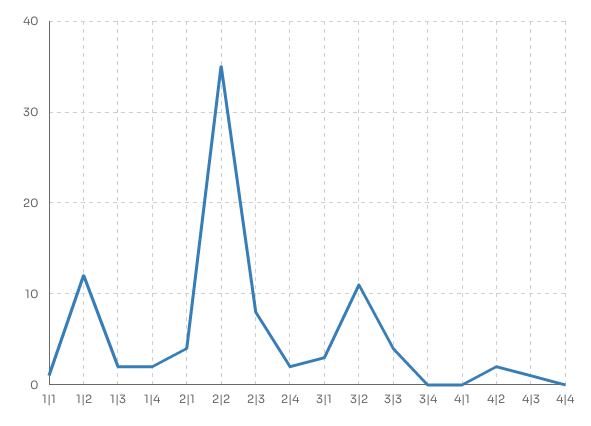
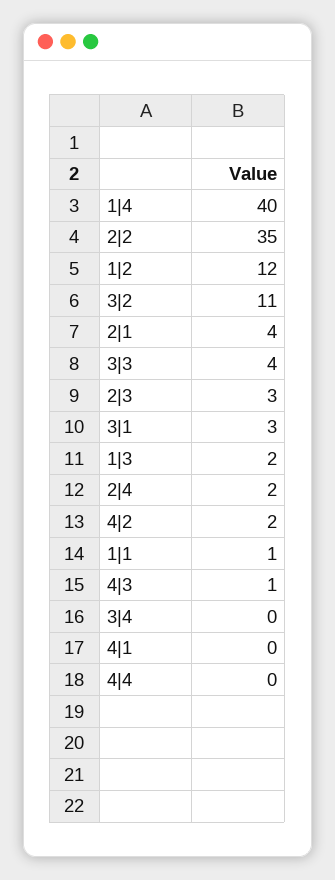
1|4: 2 -> 40
2|3: 8 -> 3

